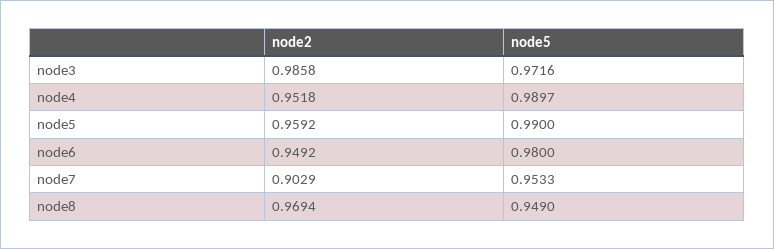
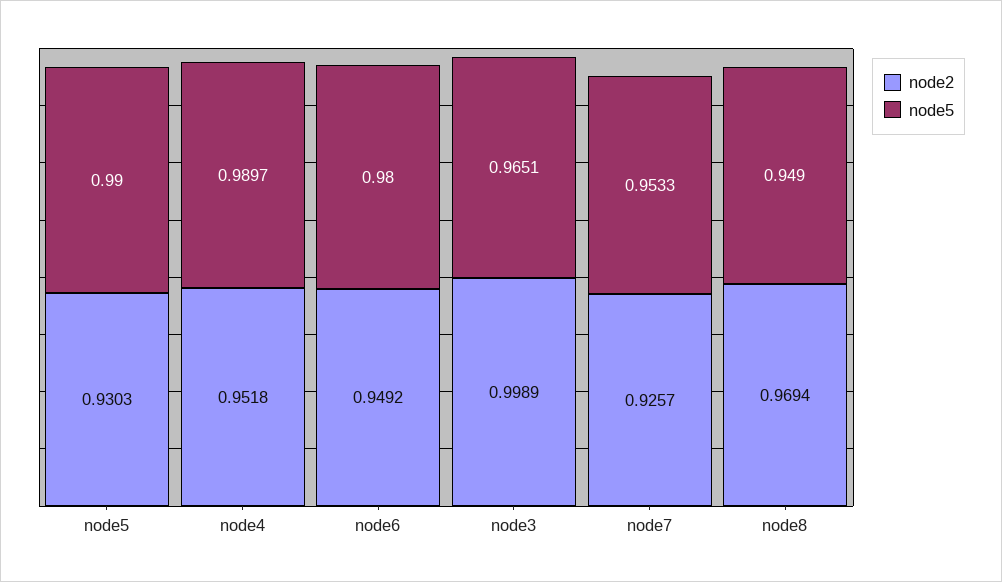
node2, node3: 0.9858 -> 0.9989
node5, node3: 0.9716 -> 0.9651
node2, node5: 0.9592 -> 0.9303
node2, node7: 0.9029 -> 0.9257

